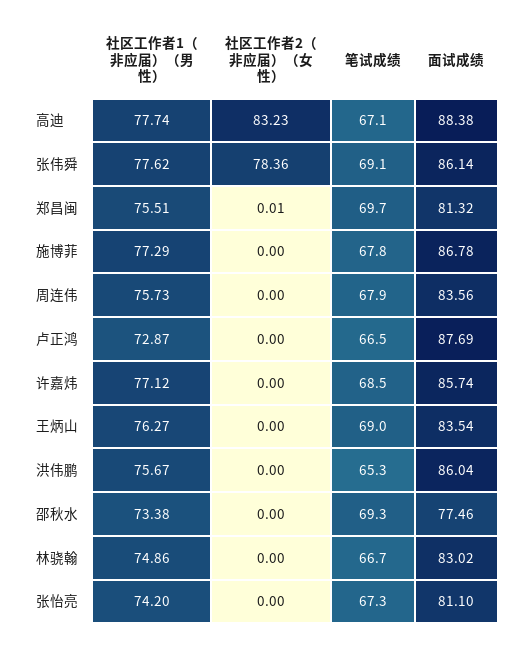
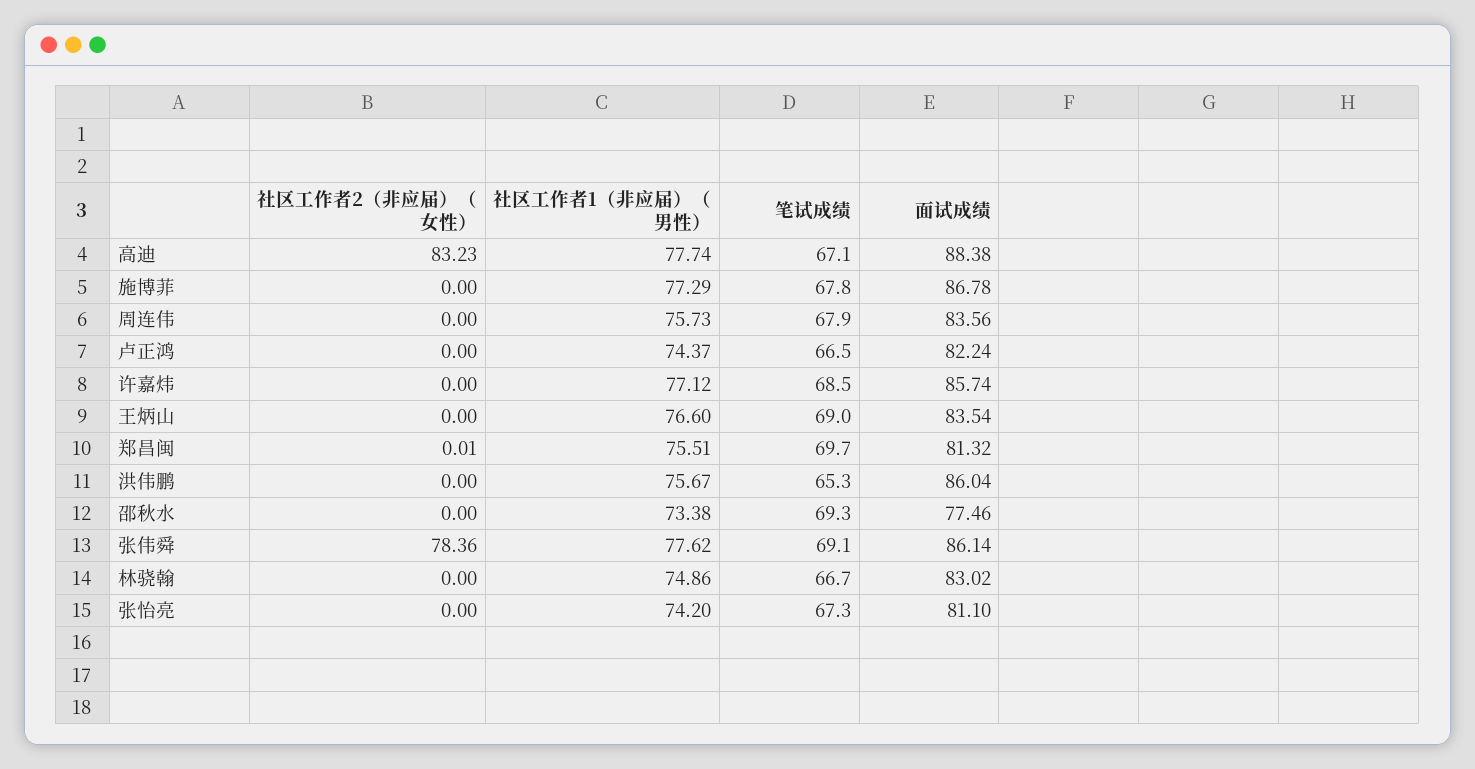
社区工作者1（非应届）（男性）, 卢正鸿: 72.87 -> 74.37
面试成绩, 卢正鸿: 87.69 -> 82.24
社区工作者1（非应届）（男性）, 王炳山: 76.27 -> 76.6

